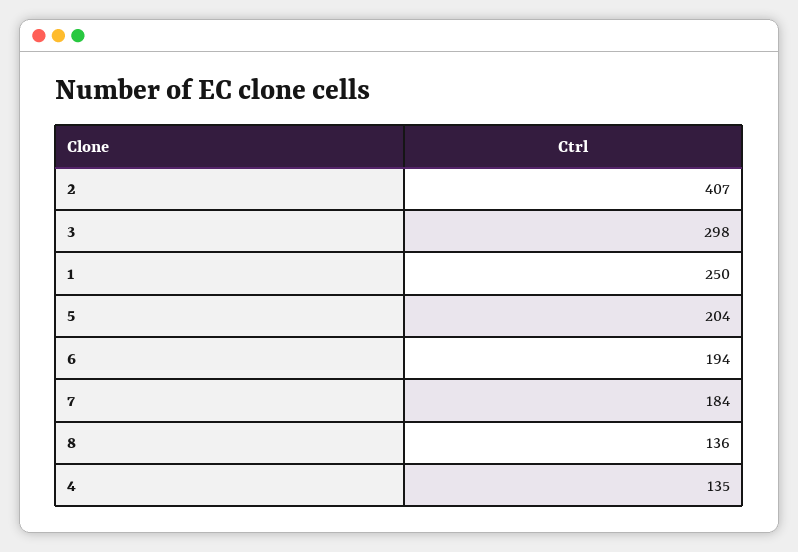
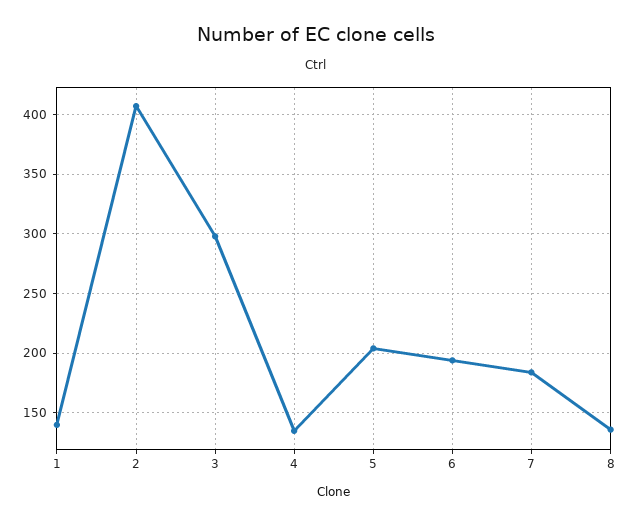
1: 250 -> 140

